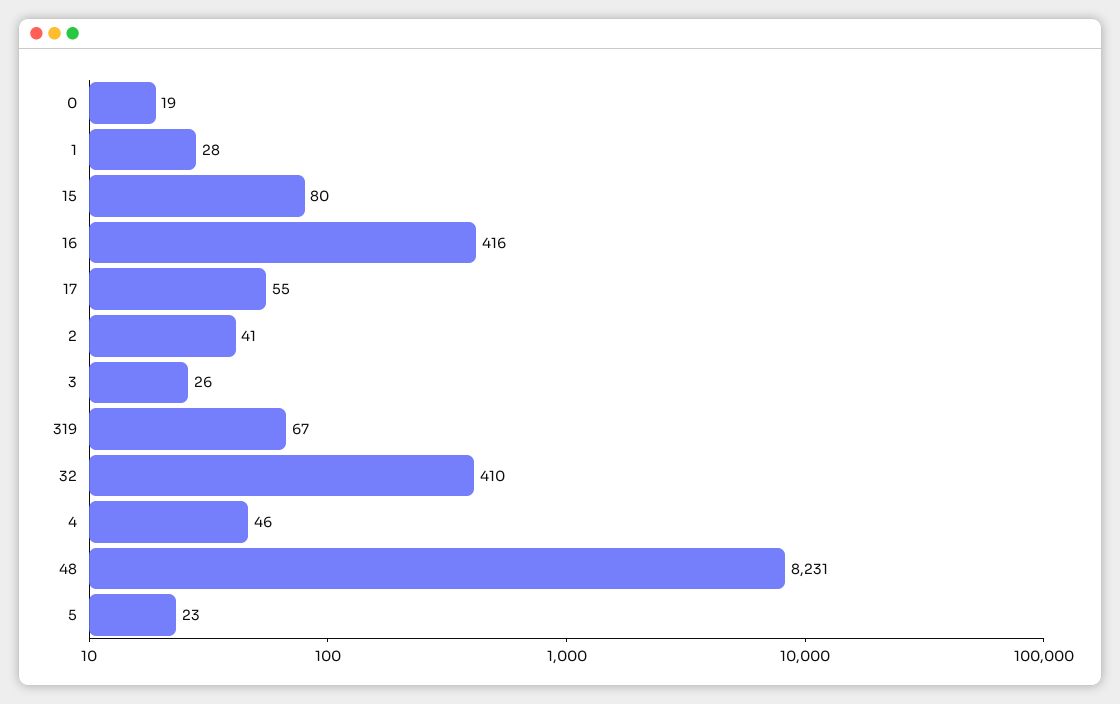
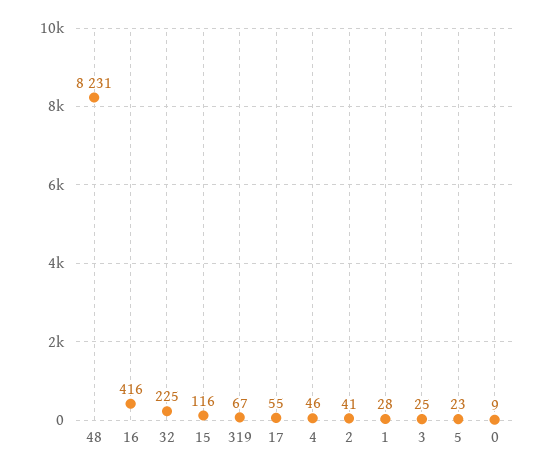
0: 19 -> 9
15: 80 -> 116
3: 26 -> 25
32: 410 -> 225

